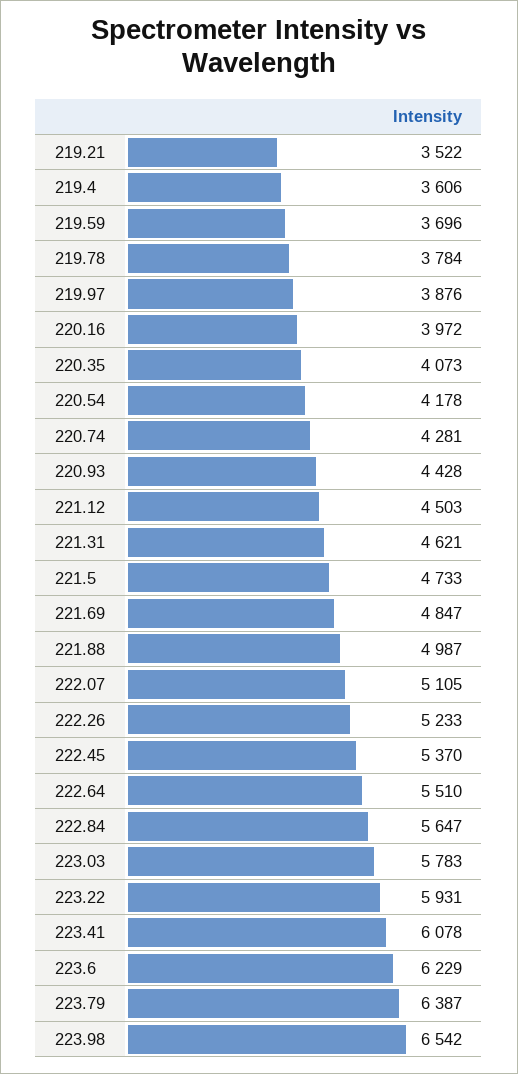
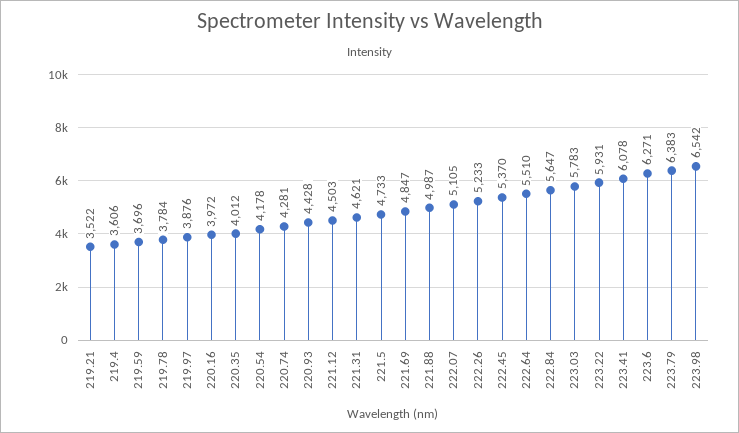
220.35: 4073 -> 4012
223.6: 6229 -> 6271
223.79: 6387 -> 6383

